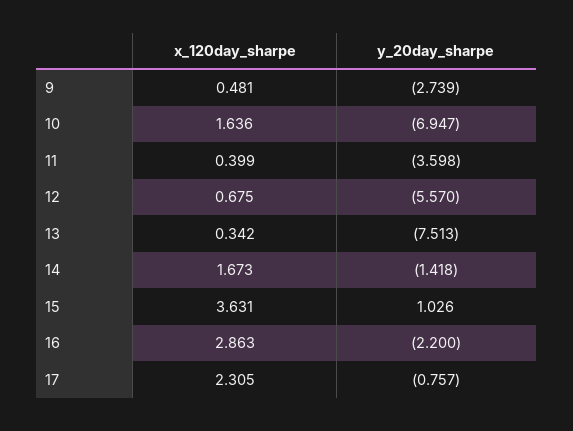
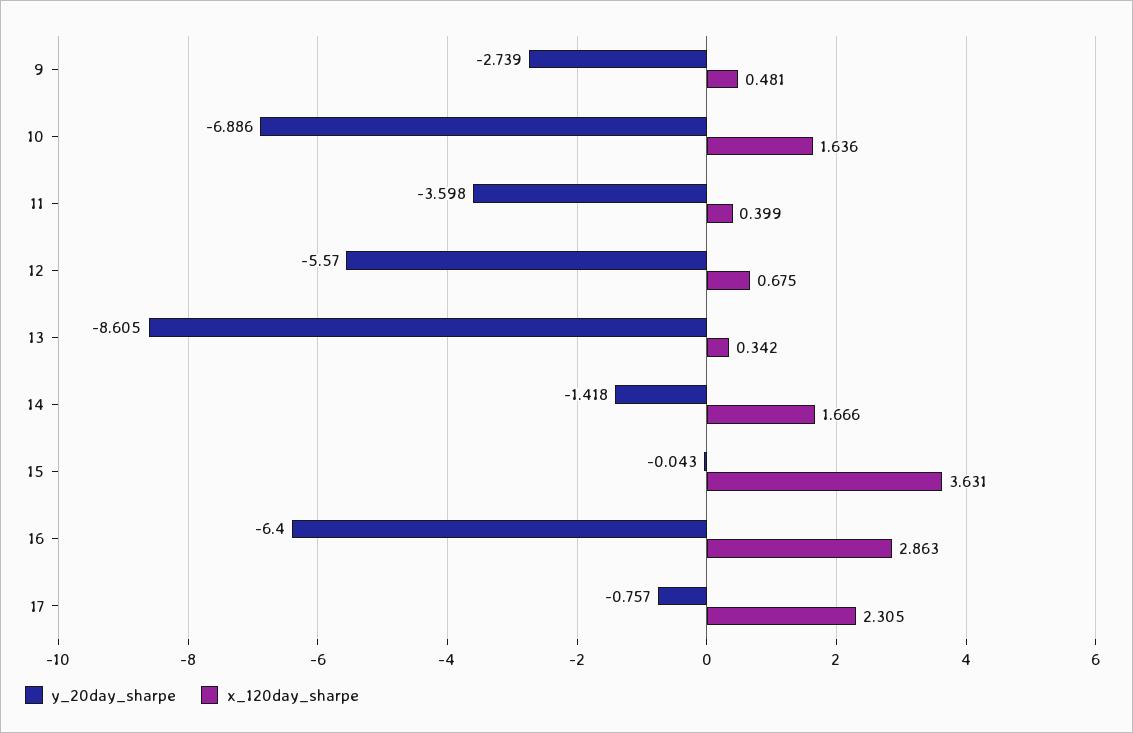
y_20day_sharpe, 10: -6.947 -> -6.886
y_20day_sharpe, 13: -7.513 -> -8.605
x_120day_sharpe, 14: 1.673 -> 1.666
y_20day_sharpe, 15: 1.026 -> -0.043
y_20day_sharpe, 16: -2.2 -> -6.4

